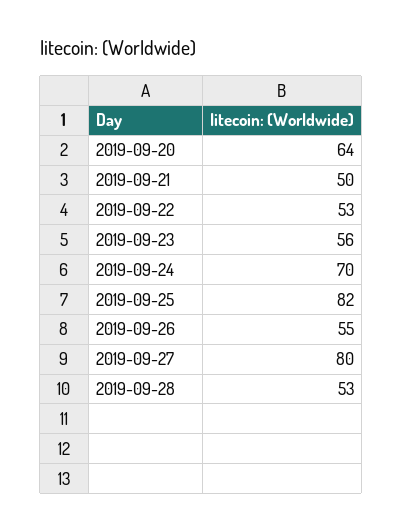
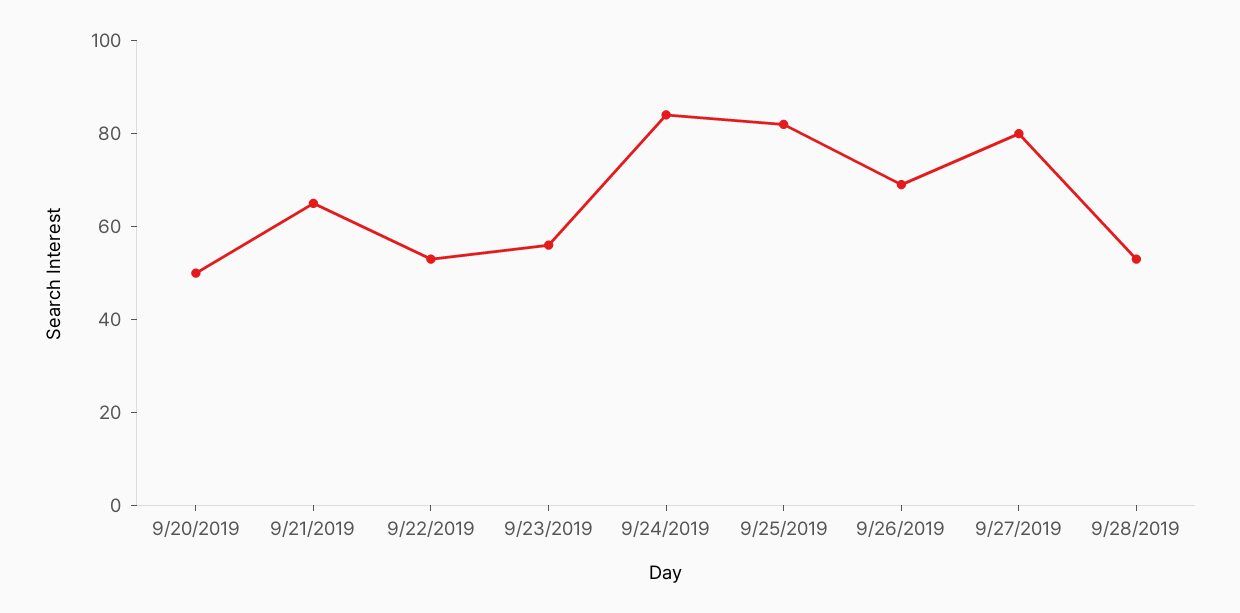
2019-09-20: 64 -> 50
2019-09-21: 50 -> 65
2019-09-24: 70 -> 85
2019-09-26: 55 -> 70

